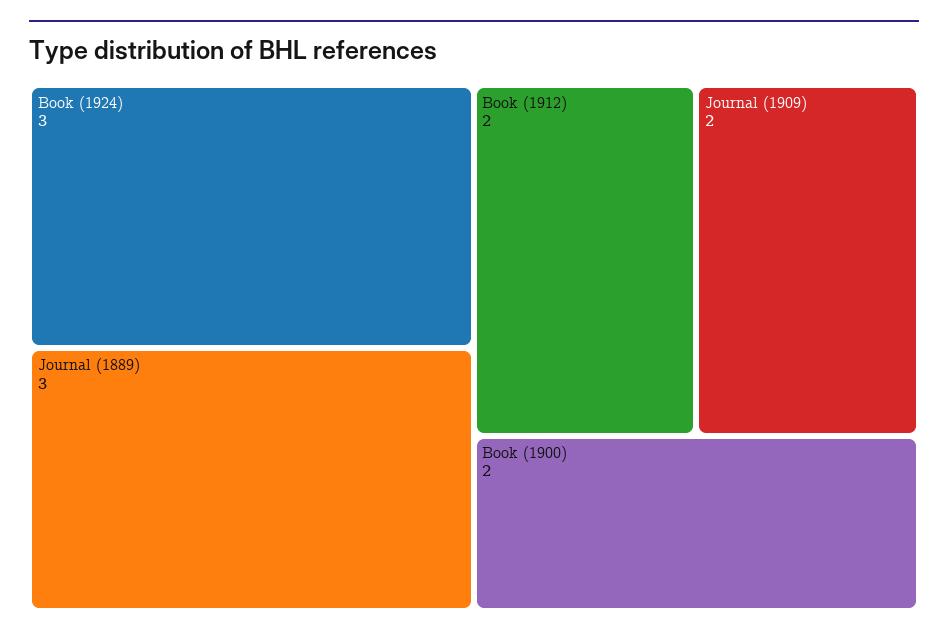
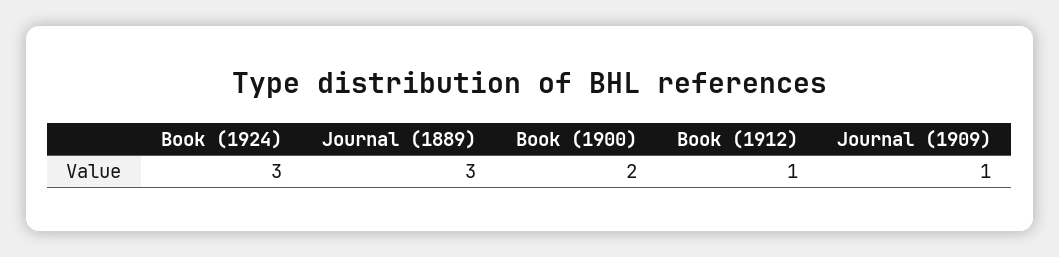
Book (1912): 2 -> 1
Journal (1909): 2 -> 1

